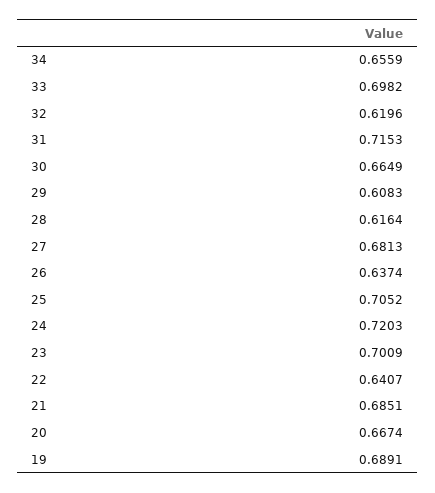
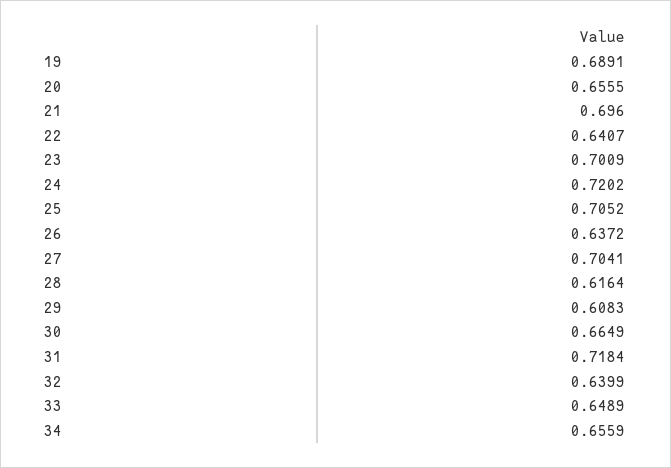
33: 0.6982 -> 0.6489
32: 0.6196 -> 0.6399
31: 0.7153 -> 0.7184
27: 0.6813 -> 0.7041
26: 0.6374 -> 0.6372
24: 0.7203 -> 0.7202
21: 0.6851 -> 0.696
20: 0.6674 -> 0.6555

